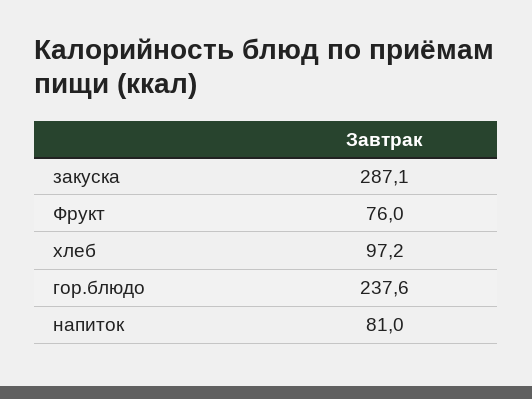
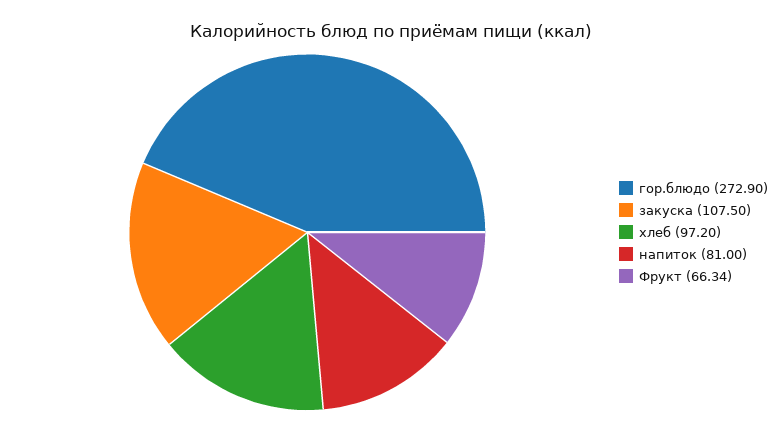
закуска: 287.1 -> 107.5
Фрукт: 76 -> 66.34
гор.блюдо: 237.6 -> 272.9

